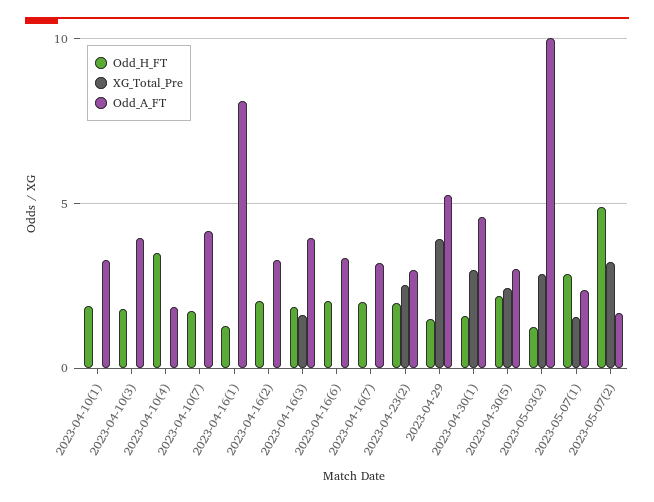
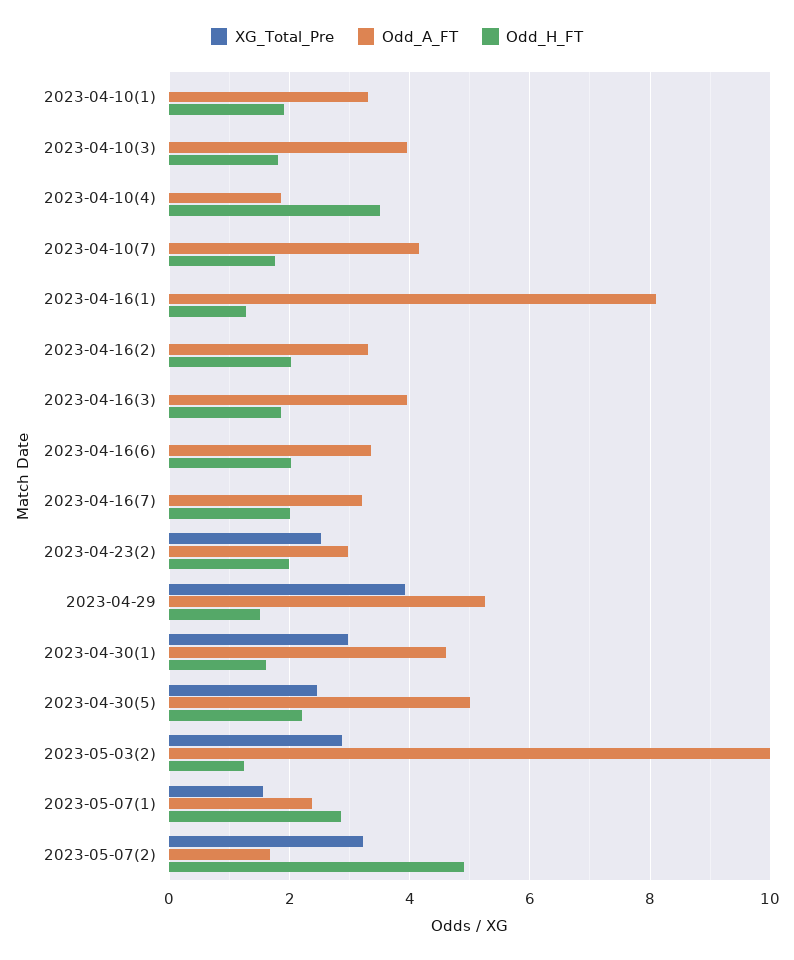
XG_Total_Pre, 2023-04-16(3): 1.5 -> 0
Odd_A_FT, 2023-04-30(5): 3 -> 5

